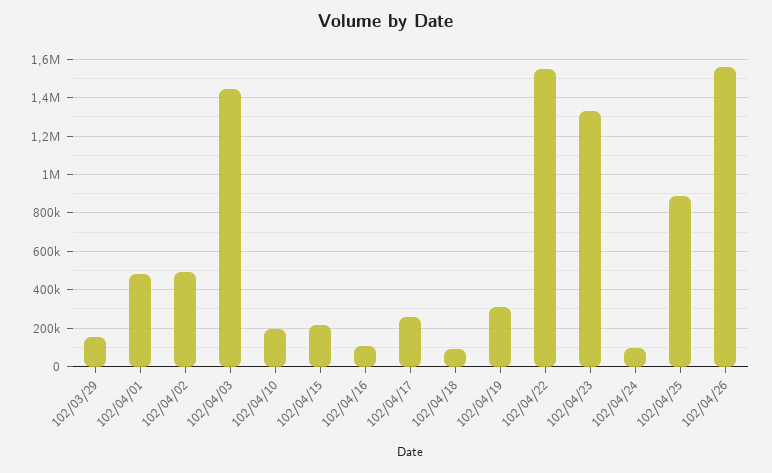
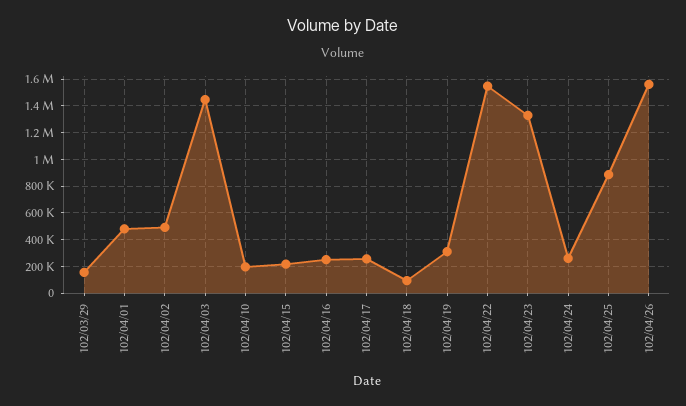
102/04/16: 100000 -> 250000
102/04/24: 100000 -> 250000

